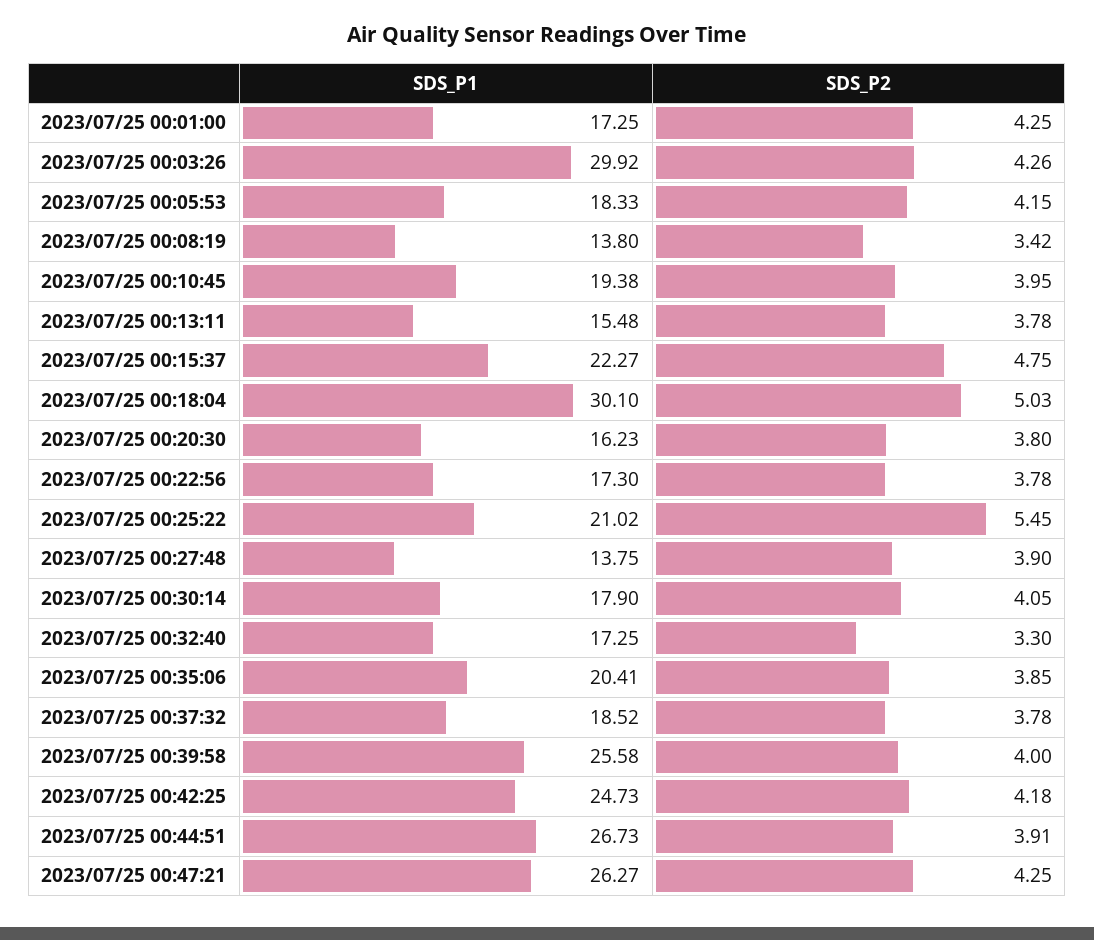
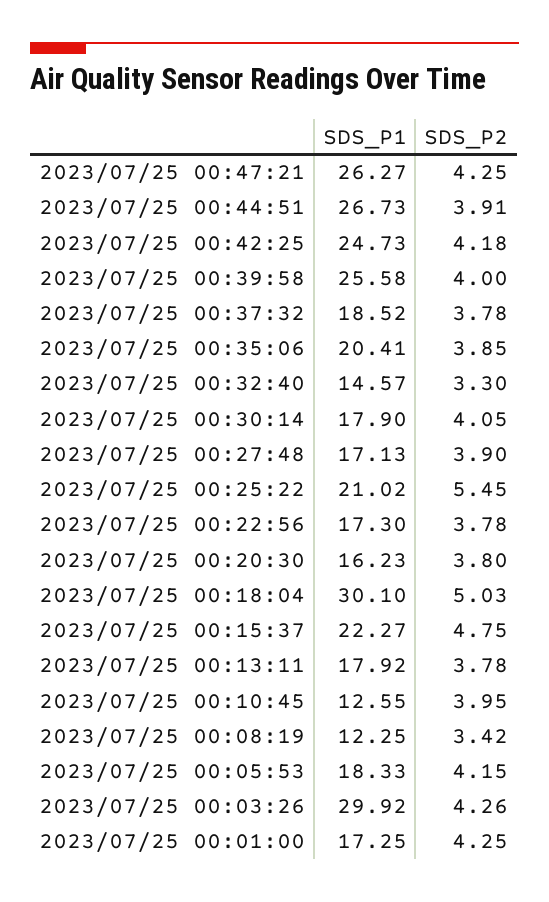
SDS_P1, 2023/07/25 00:08:19: 13.8 -> 12.25
SDS_P1, 2023/07/25 00:10:45: 19.38 -> 12.55
SDS_P1, 2023/07/25 00:13:11: 15.48 -> 17.92
SDS_P1, 2023/07/25 00:27:48: 13.75 -> 17.13
SDS_P1, 2023/07/25 00:32:40: 17.25 -> 14.57

